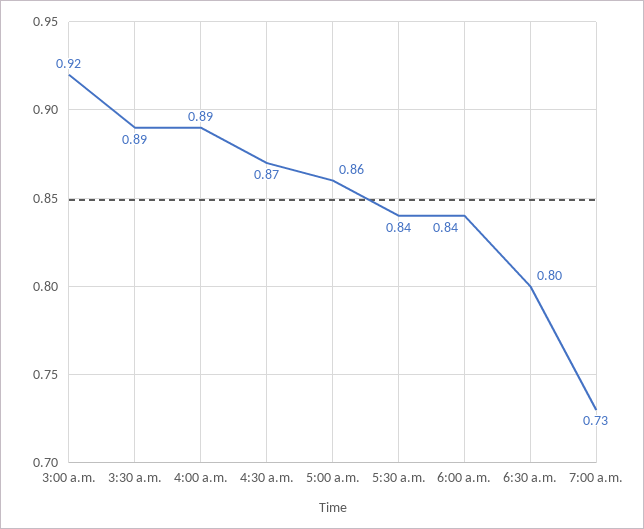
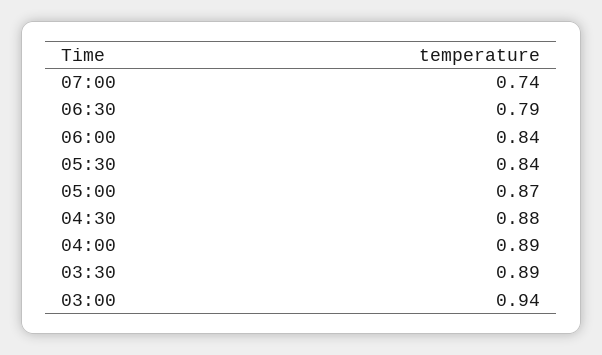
3:00 a.m.: 0.92 -> 0.94
4:30 a.m.: 0.87 -> 0.88
5:00 a.m.: 0.86 -> 0.87
6:30 a.m.: 0.8 -> 0.79
7:00 a.m.: 0.73 -> 0.74

